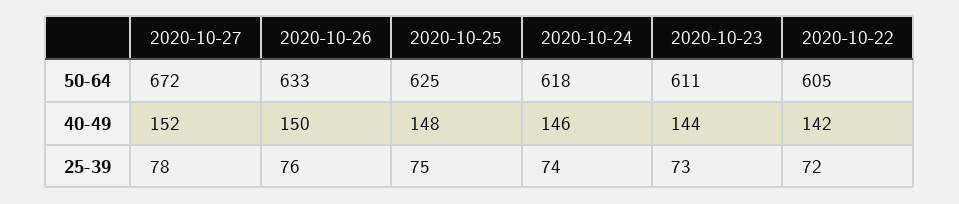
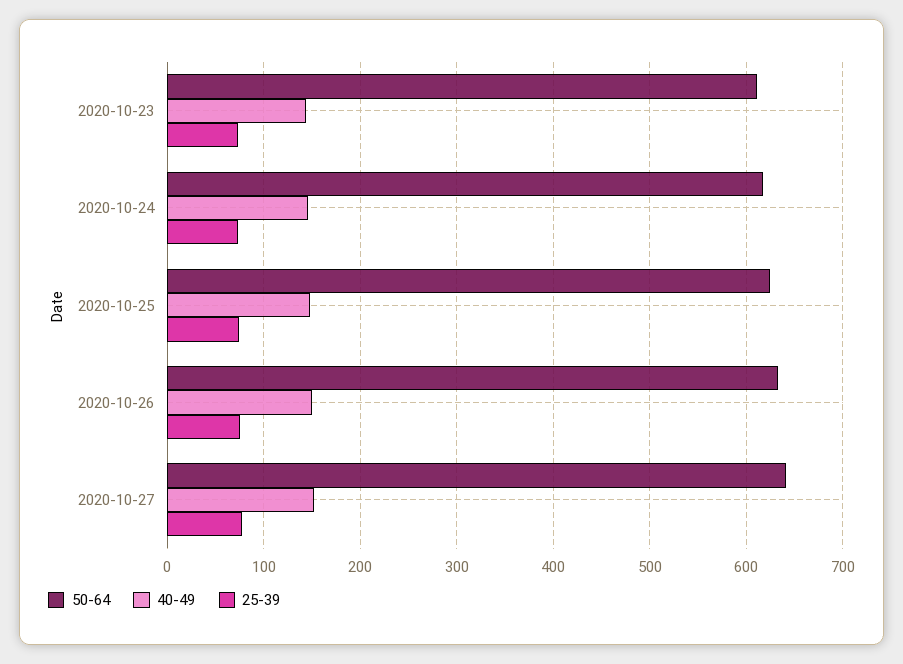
50-64, 2020-10-27: 672 -> 640
50-64, 2020-10-22: 605 -> none
40-49, 2020-10-22: 142 -> none
25-39, 2020-10-22: 72 -> none

